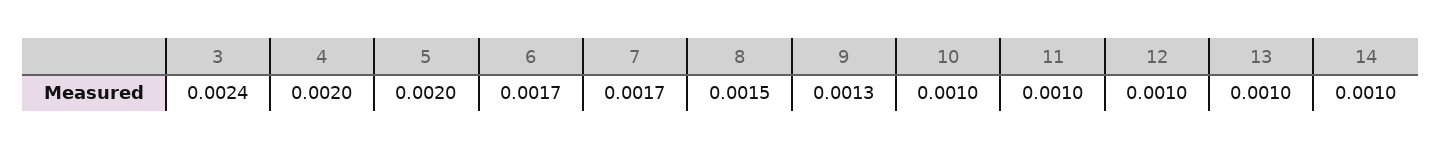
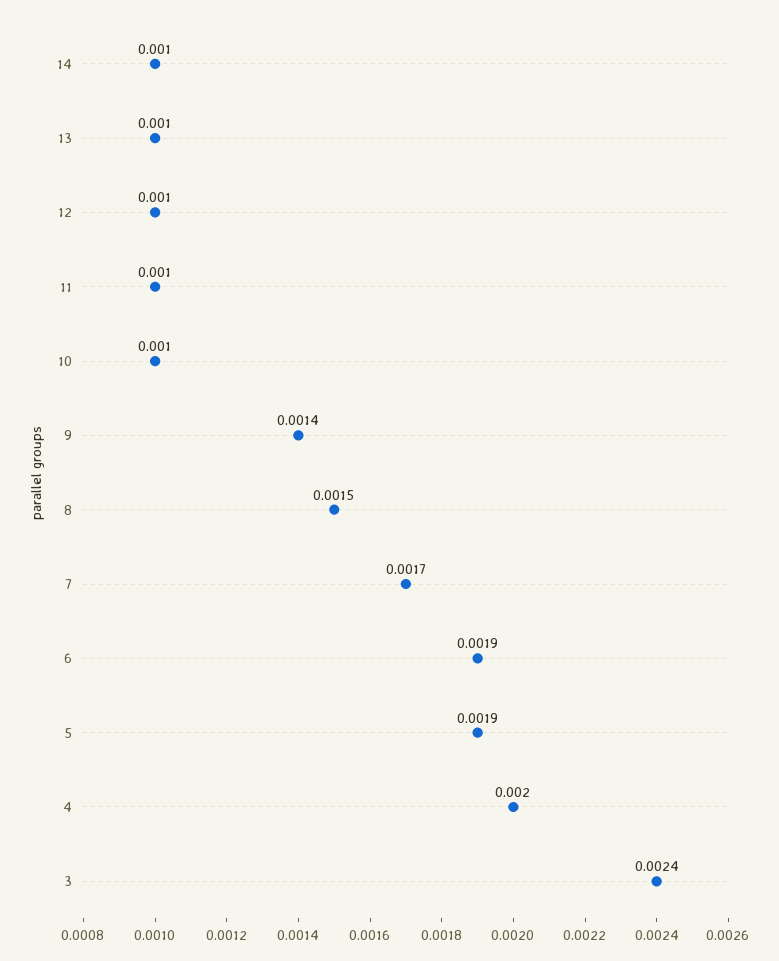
5: 0.002 -> 0.0019
6: 0.0017 -> 0.0019
9: 0.0013 -> 0.0014

